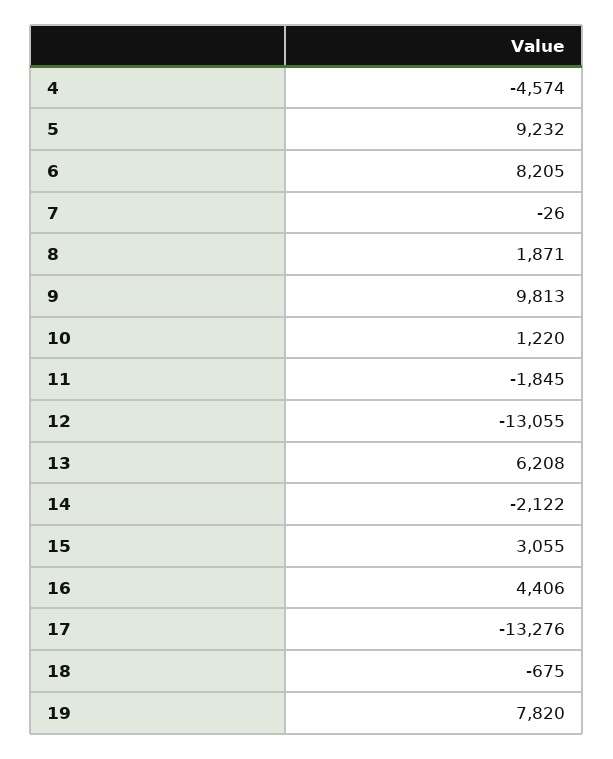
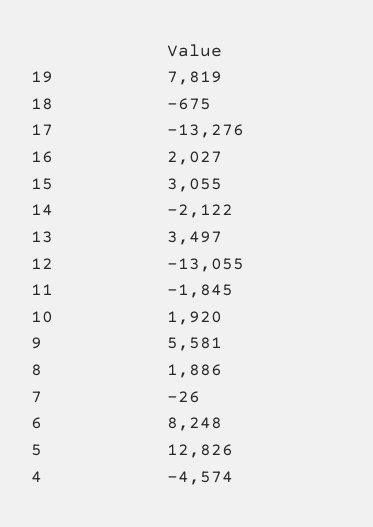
5: 9232 -> 12826
6: 8205 -> 8248
8: 1871 -> 1886
9: 9813 -> 5581
10: 1220 -> 1920
13: 6208 -> 3497
16: 4406 -> 2027
19: 7820 -> 7819

